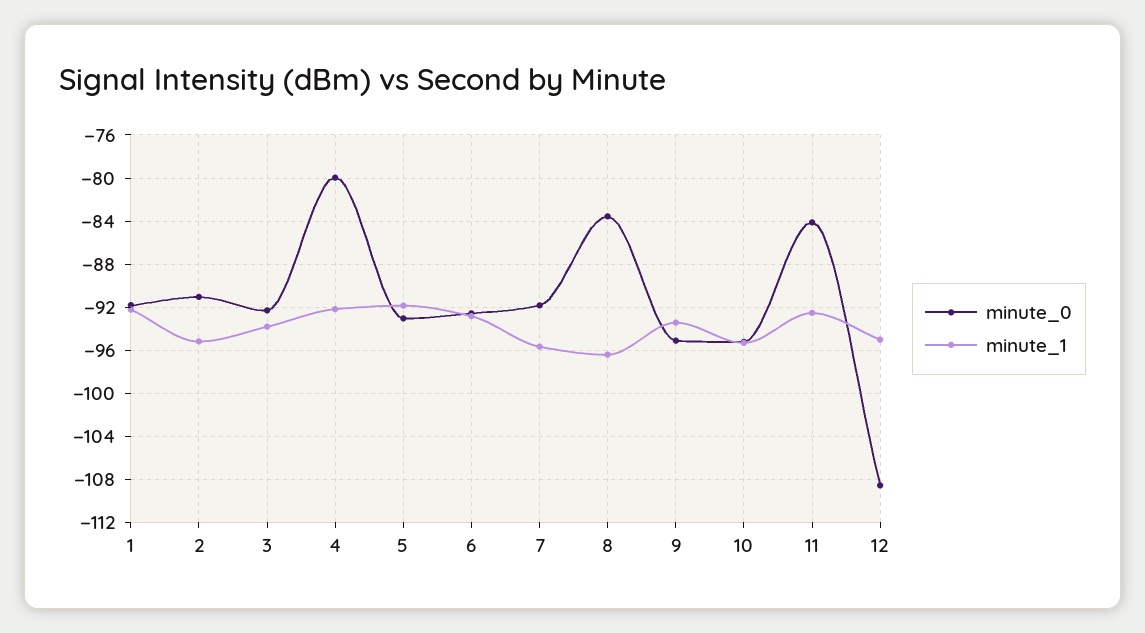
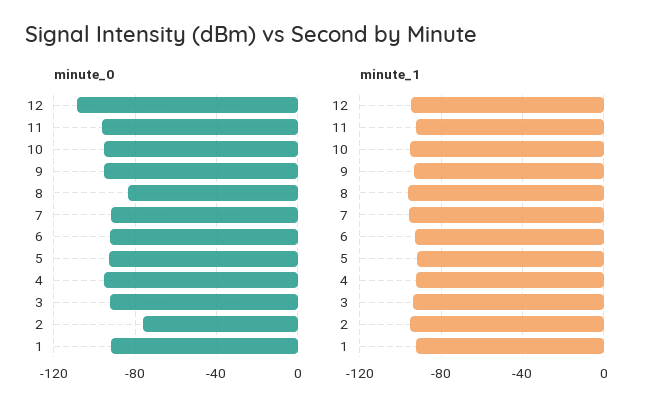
minute_0, 2: -91 -> -75
minute_0, 4: -80 -> -95
minute_0, 11: -84 -> -95

